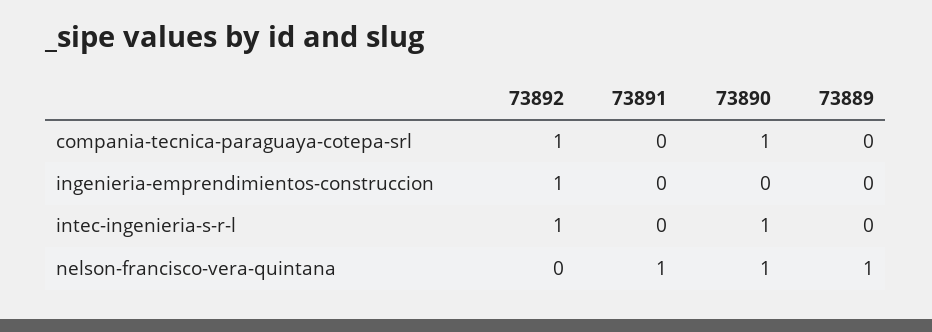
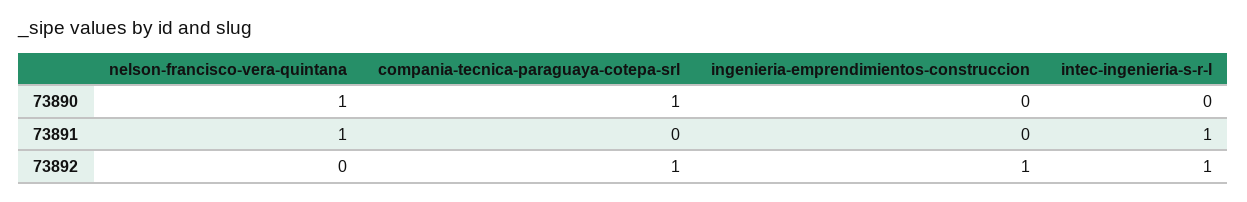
73889, compania-tecnica-paraguaya-cotepa-srl: 0 -> none
73889, ingenieria-emprendimientos-construccion: 0 -> none
73891, intec-ingenieria-s-r-l: 0 -> 1
73890, intec-ingenieria-s-r-l: 1 -> 0
73889, intec-ingenieria-s-r-l: 0 -> none
73889, nelson-francisco-vera-quintana: 1 -> none

